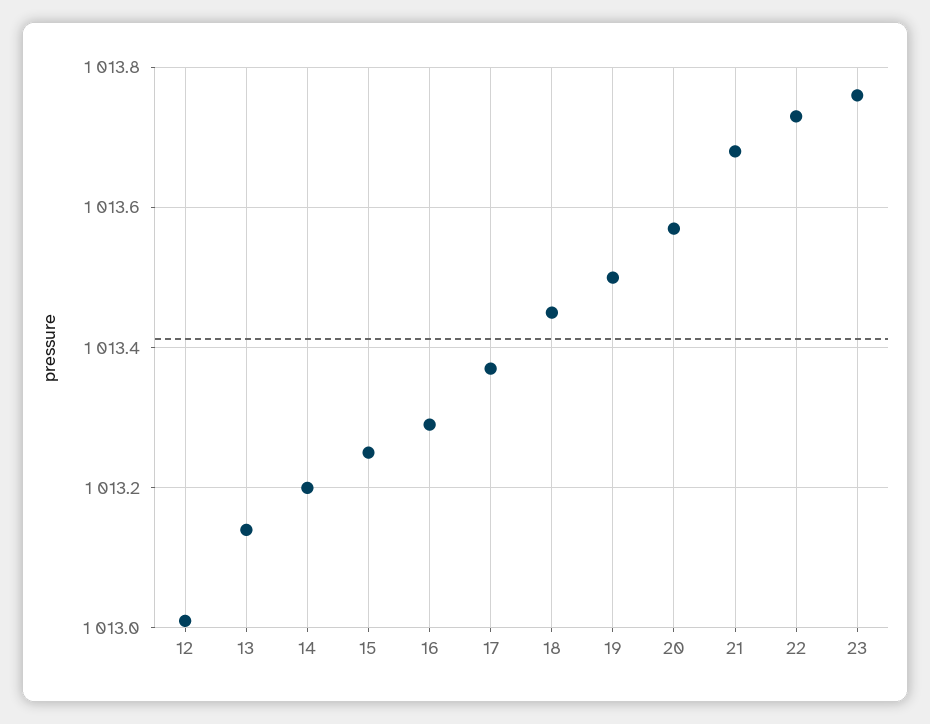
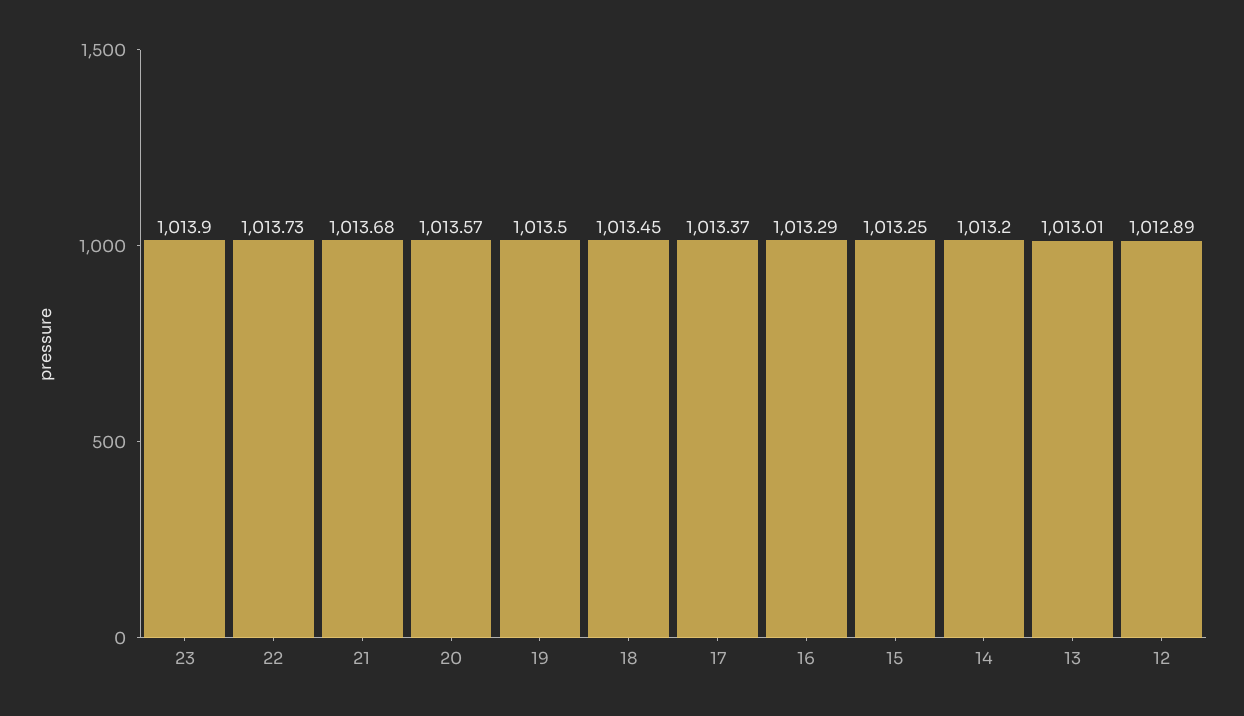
12: 1013 -> 1012.89
13: 1013.15 -> 1013.01
23: 1013.75 -> 1013.9

